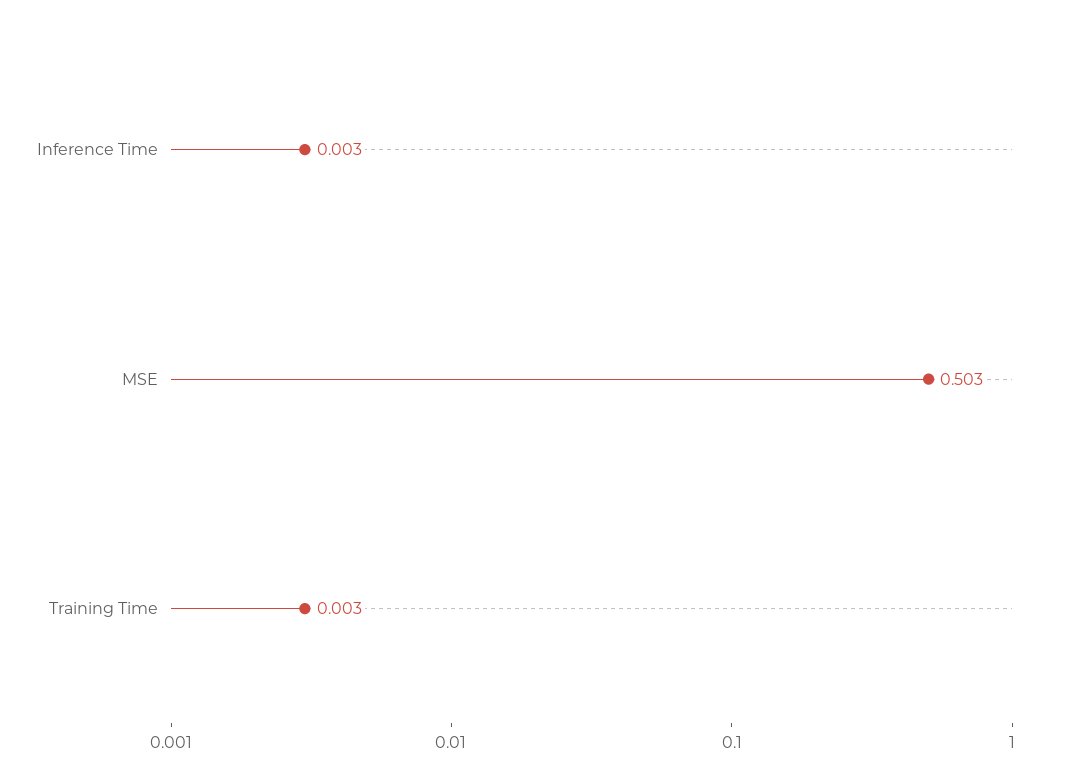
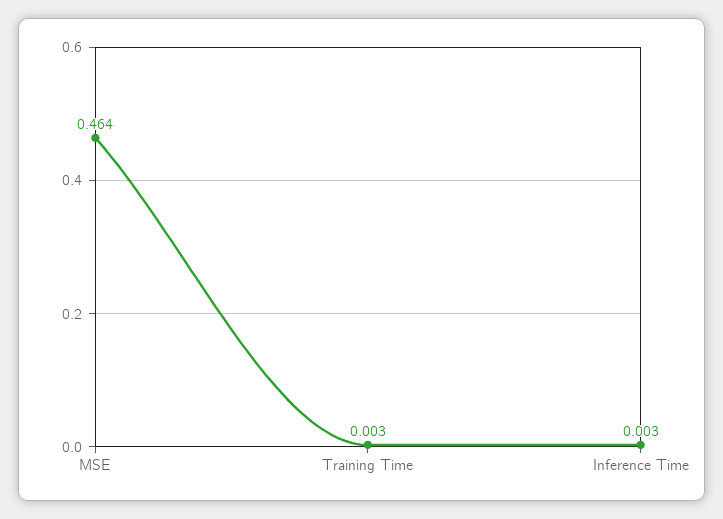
MSE: 0.503 -> 0.464

